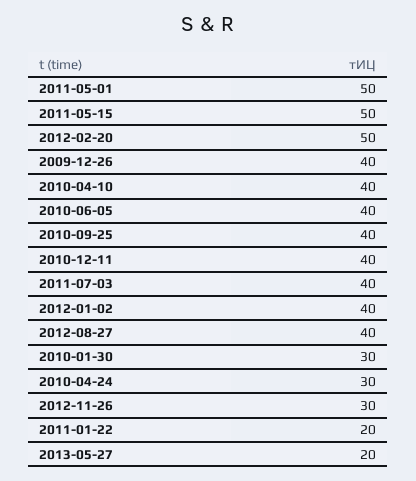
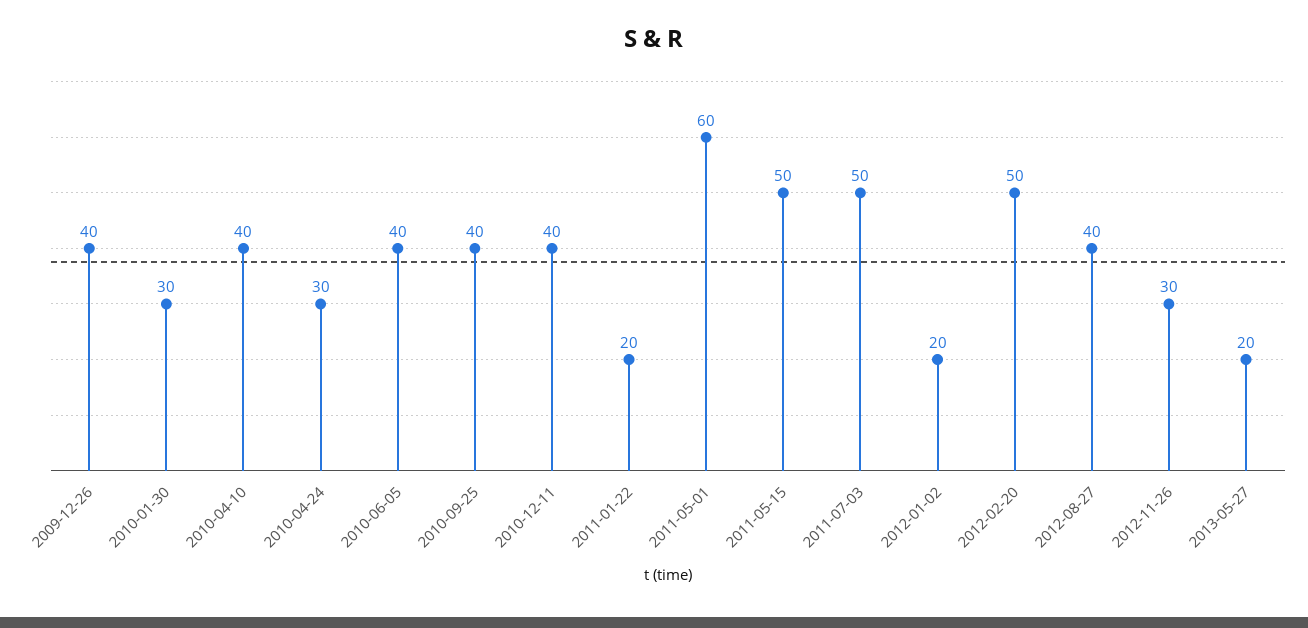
2011-05-01: 50 -> 60
2011-07-03: 40 -> 50
2012-01-02: 40 -> 20

